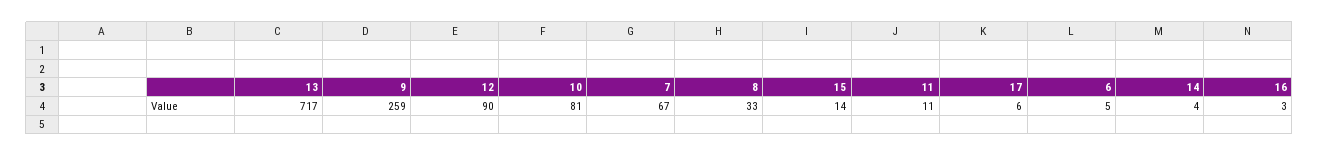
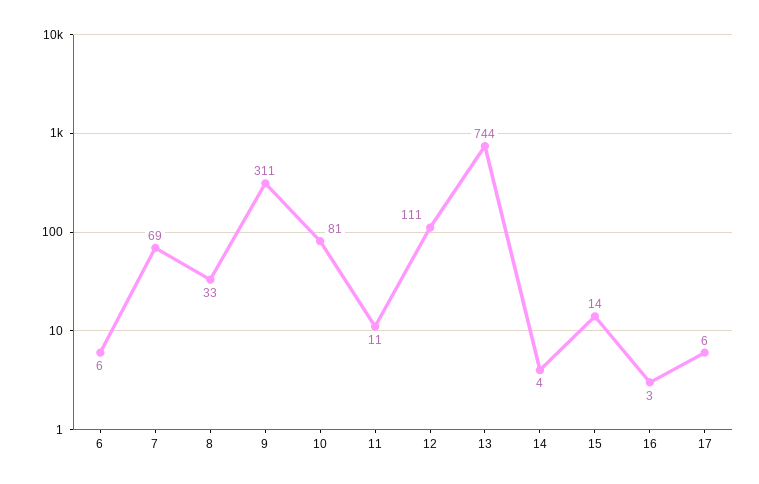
13: 717 -> 744
9: 259 -> 311
12: 90 -> 111
7: 67 -> 69
6: 5 -> 6

